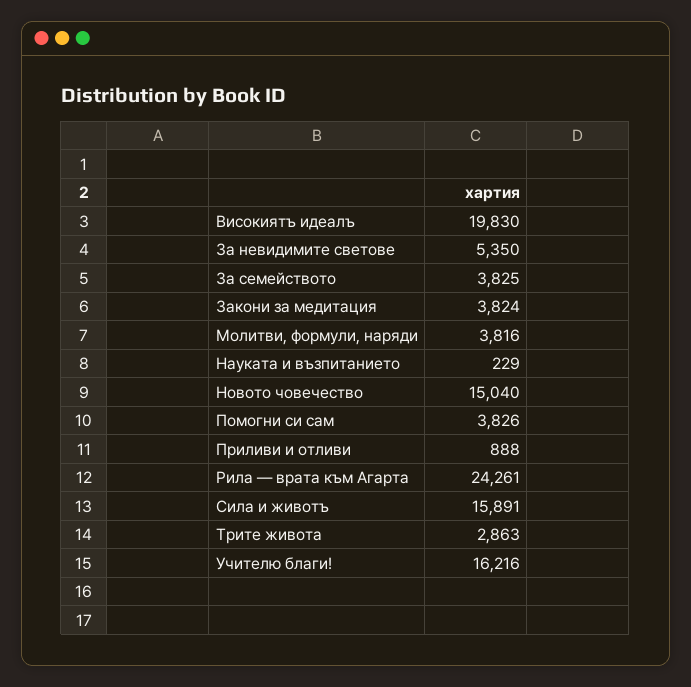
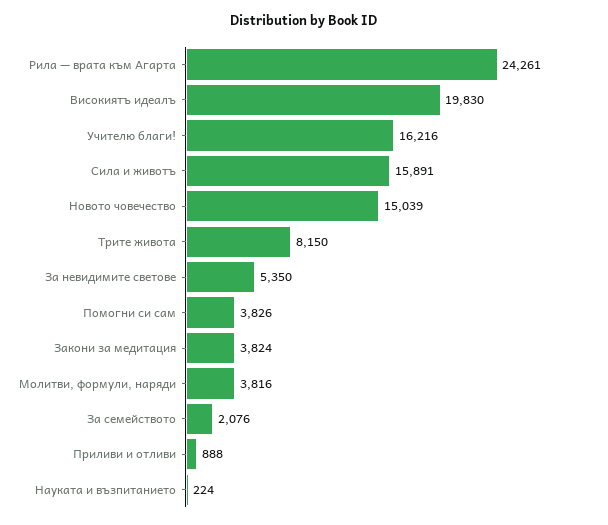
За семейството: 3825 -> 2076
Науката и възпитанието: 229 -> 224
Новото човечество: 15040 -> 15039
Трите живота: 2863 -> 8150

